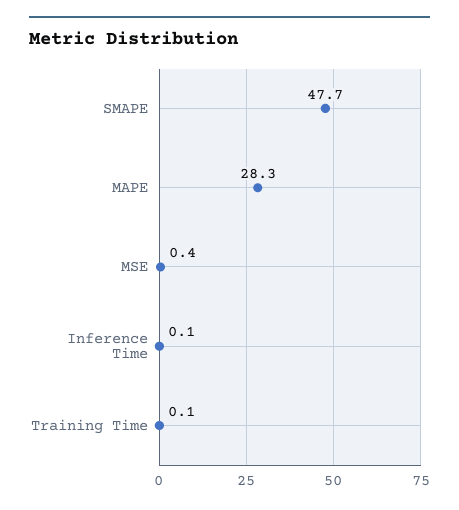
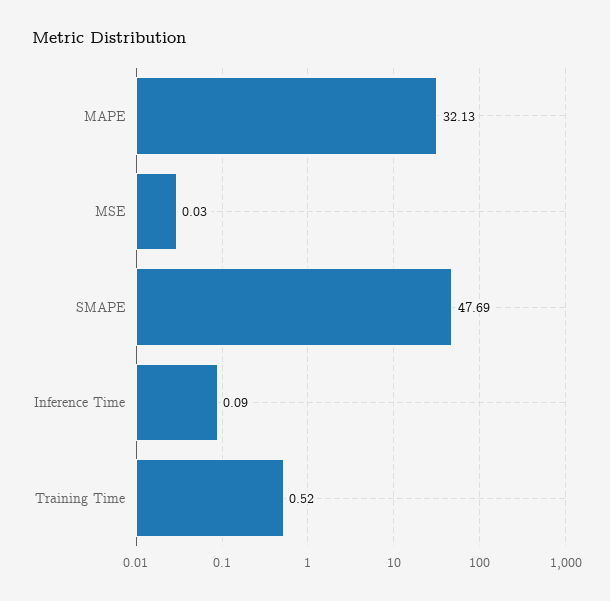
MAPE: 28.3 -> 32.13
MSE: 0.4 -> 0.03
Training Time: 0.1 -> 0.52

